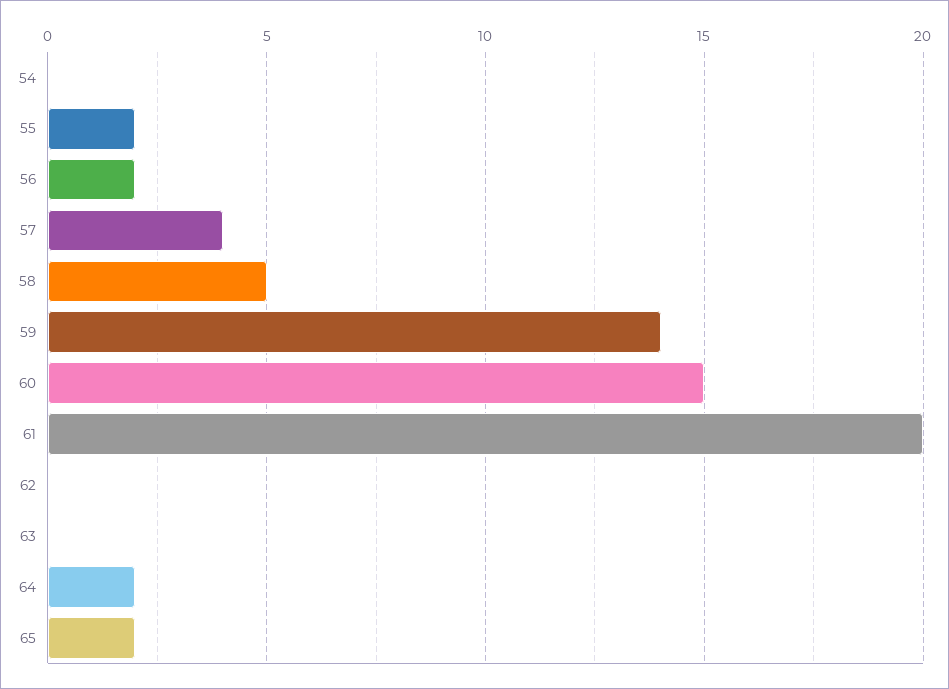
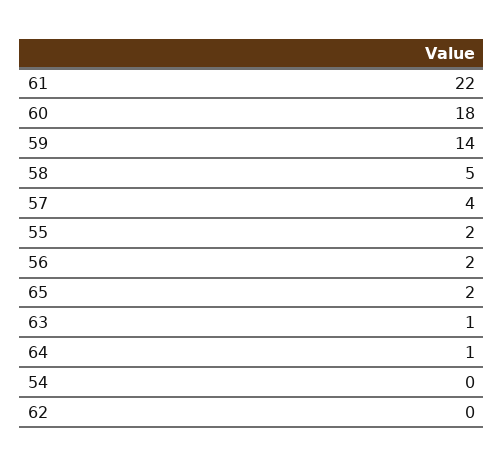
60: 15 -> 18
61: 20 -> 22
63: 0 -> 1
64: 2 -> 1

